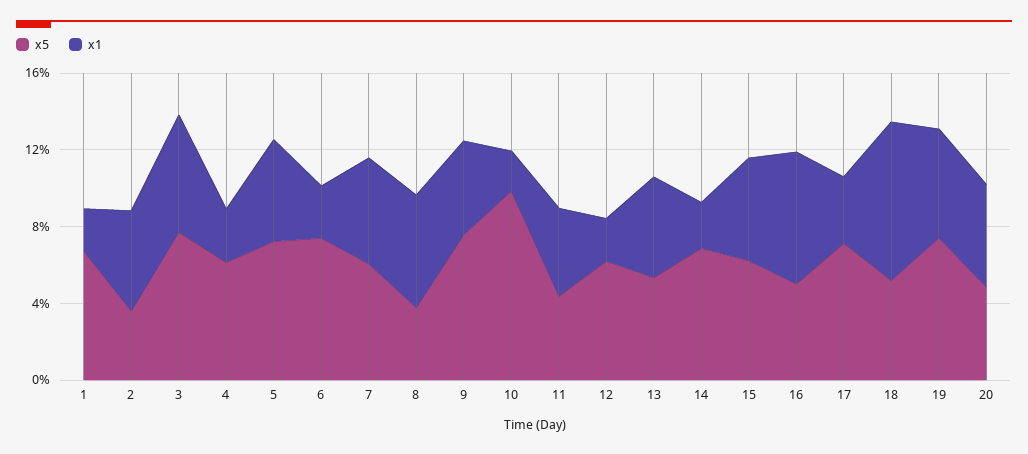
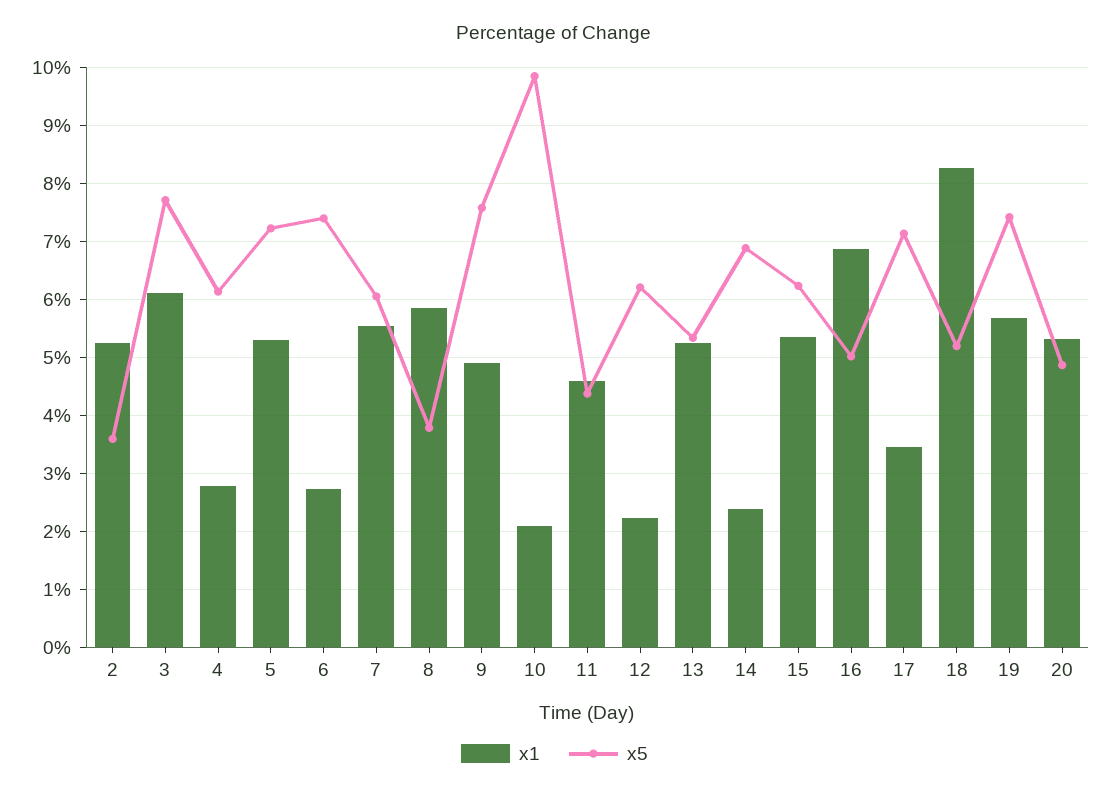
x5, 1: 7 -> none
x1, 1: 2 -> none

